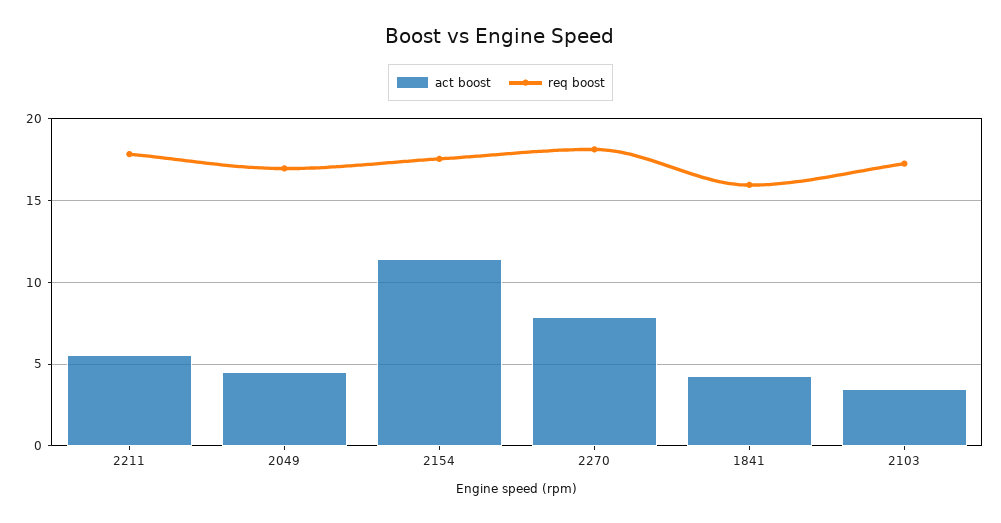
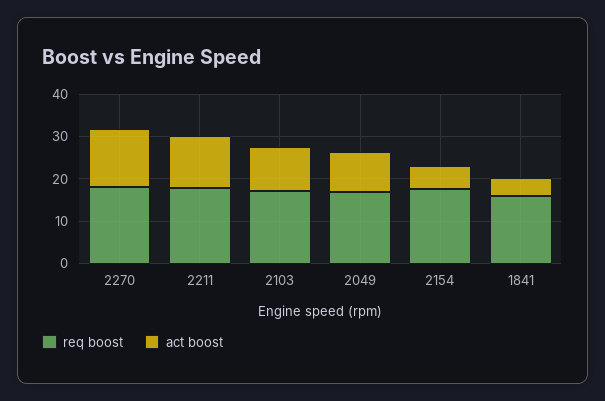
act boost, 2211: 5.5 -> 12
act boost, 2049: 4.5 -> 10
act boost, 2154: 11.5 -> 6
act boost, 2270: 8 -> 14
act boost, 2103: 3.5 -> 10

